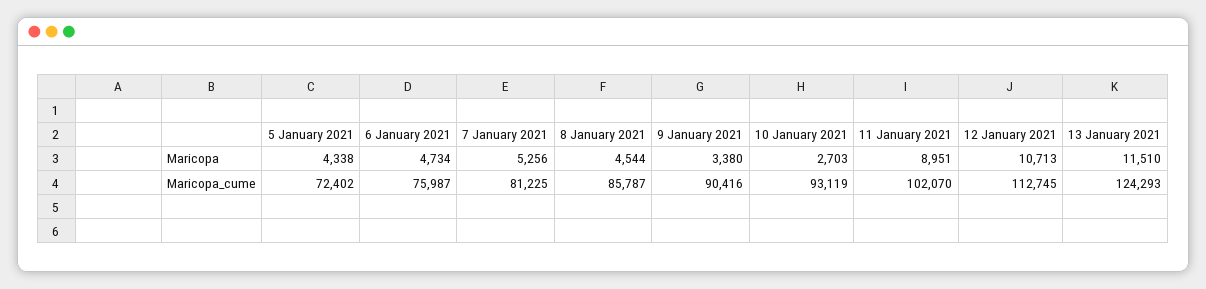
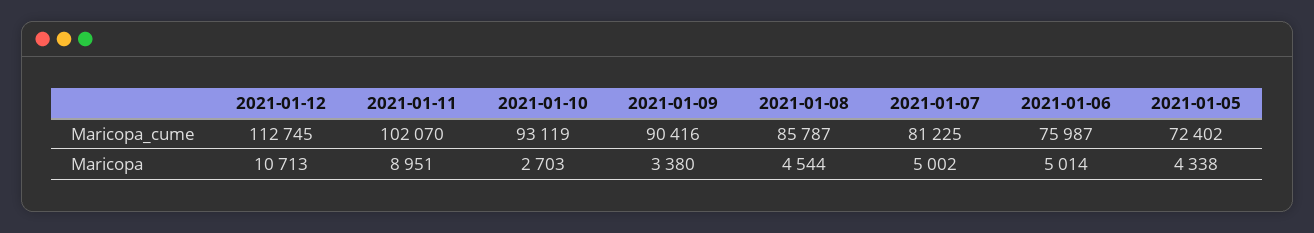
6 January 2021, Maricopa: 4734 -> 5014
7 January 2021, Maricopa: 5256 -> 5002
13 January 2021, Maricopa: 11510 -> none
13 January 2021, Maricopa_cume: 124293 -> none

